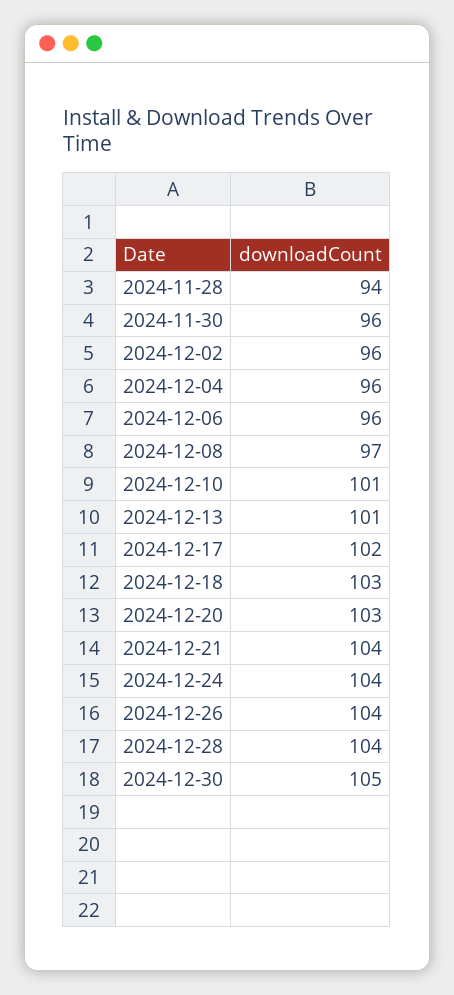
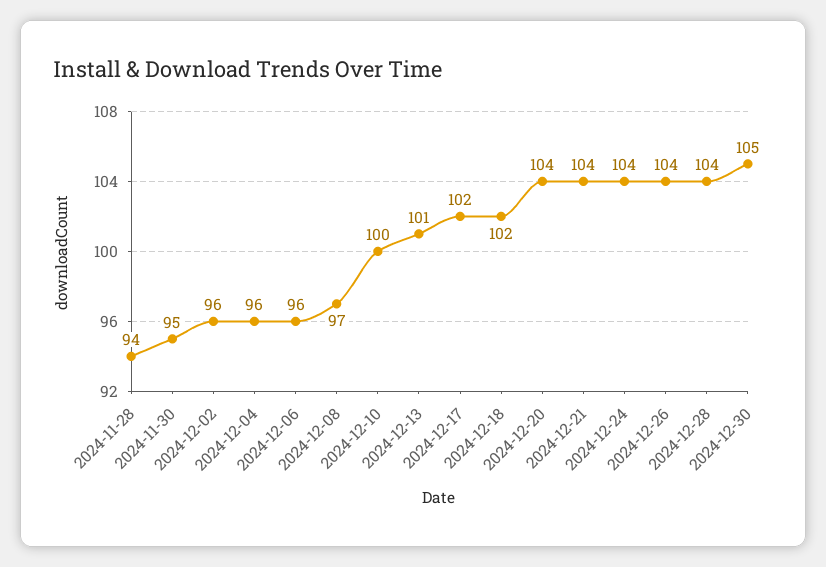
2024-11-30: 96 -> 95
2024-12-10: 101 -> 100
2024-12-18: 103 -> 102
2024-12-20: 103 -> 104

